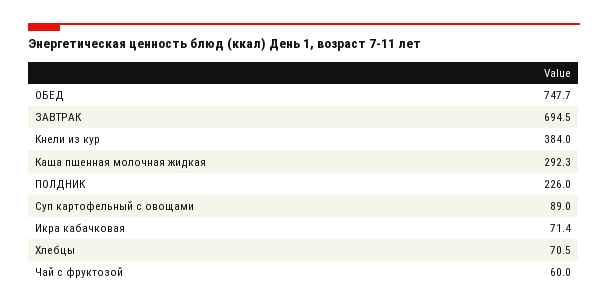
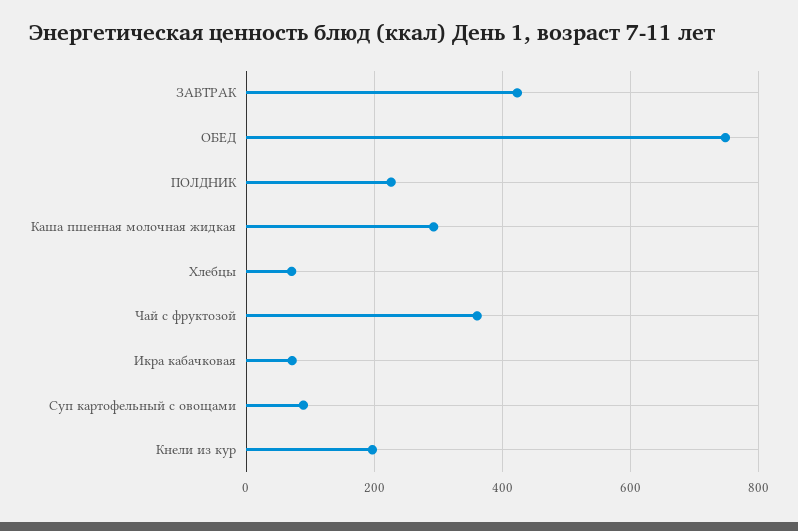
ЗАВТРАК: 694.5 -> 420
Кнели из кур: 384 -> 200
Чай с фруктозой: 60 -> 360

